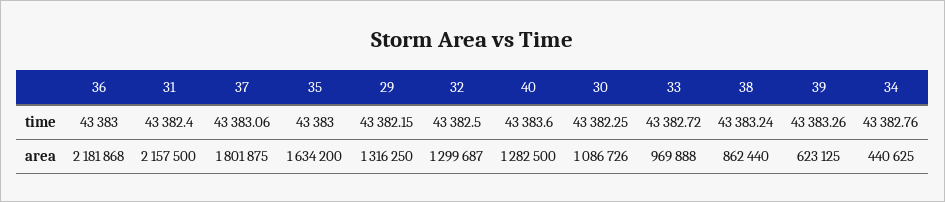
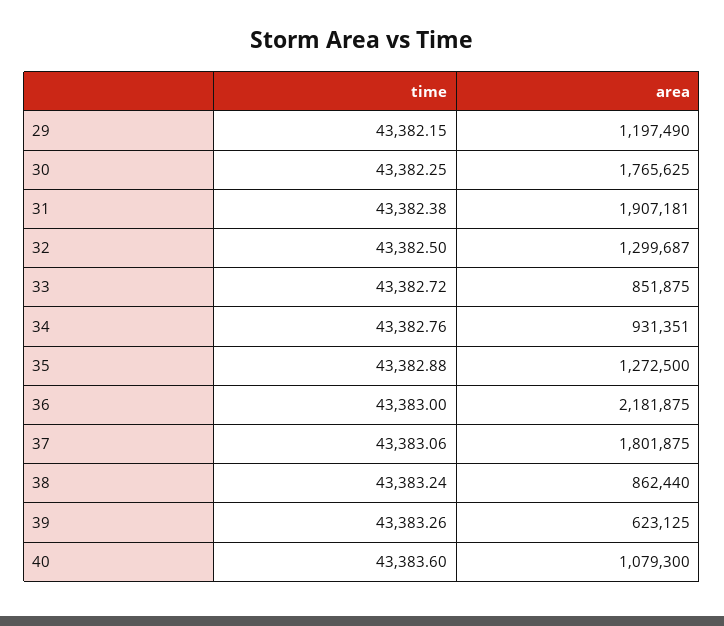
31, time: 43382.4 -> 43382.38
35, time: 43383 -> 43382.88
36, area: 2181868 -> 2181875
31, area: 2157500 -> 1907181
35, area: 1634200 -> 1272500
29, area: 1316250 -> 1197490
40, area: 1282500 -> 1079300
30, area: 1086726 -> 1765625
33, area: 969888 -> 851875
34, area: 440625 -> 931351

